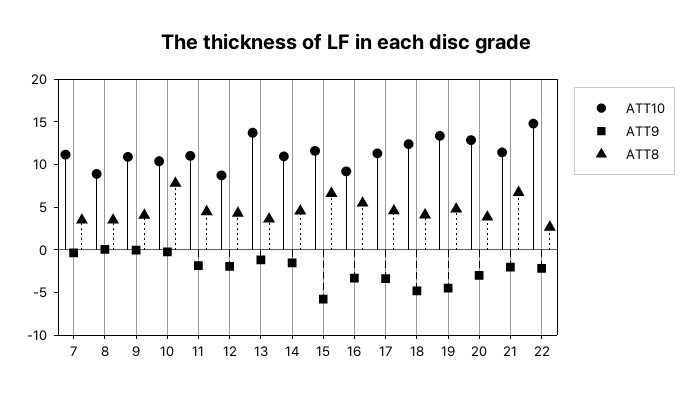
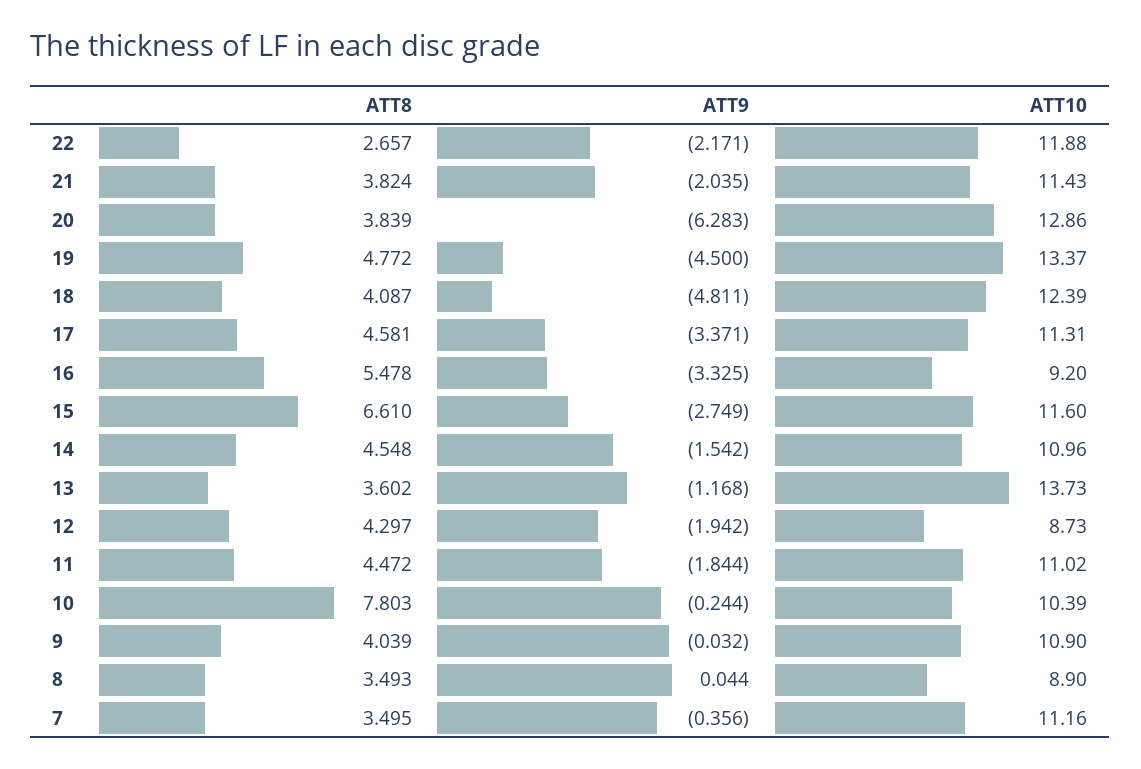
ATT9, 15: -6 -> -2.749
ATT9, 20: -3 -> -6.283
ATT8, 21: 7 -> 3.824
ATT10, 22: 15 -> 11.88

